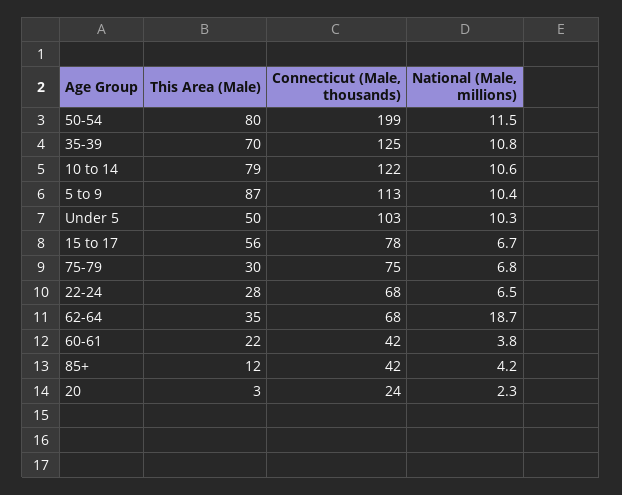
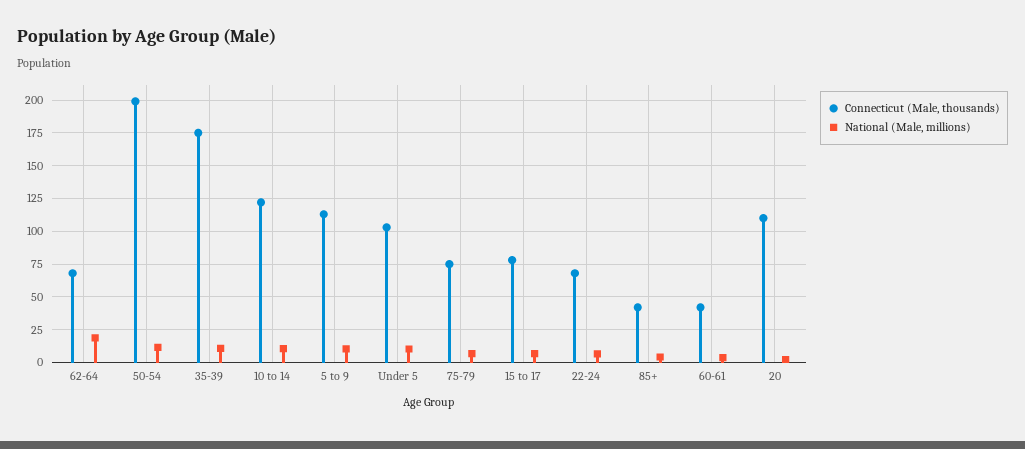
This Area (Male), 50-54: 80 -> none
This Area (Male), 35-39: 70 -> none
Connecticut (Male, thousands), 35-39: 125 -> 175
This Area (Male), 10 to 14: 79 -> none
This Area (Male), 5 to 9: 87 -> none
This Area (Male), Under 5: 50 -> none
This Area (Male), 15 to 17: 56 -> none
This Area (Male), 75-79: 30 -> none
This Area (Male), 22-24: 28 -> none
This Area (Male), 62-64: 35 -> none
This Area (Male), 60-61: 22 -> none
This Area (Male), 85+: 12 -> none
This Area (Male), 20: 3 -> none
Connecticut (Male, thousands), 20: 24 -> 110

